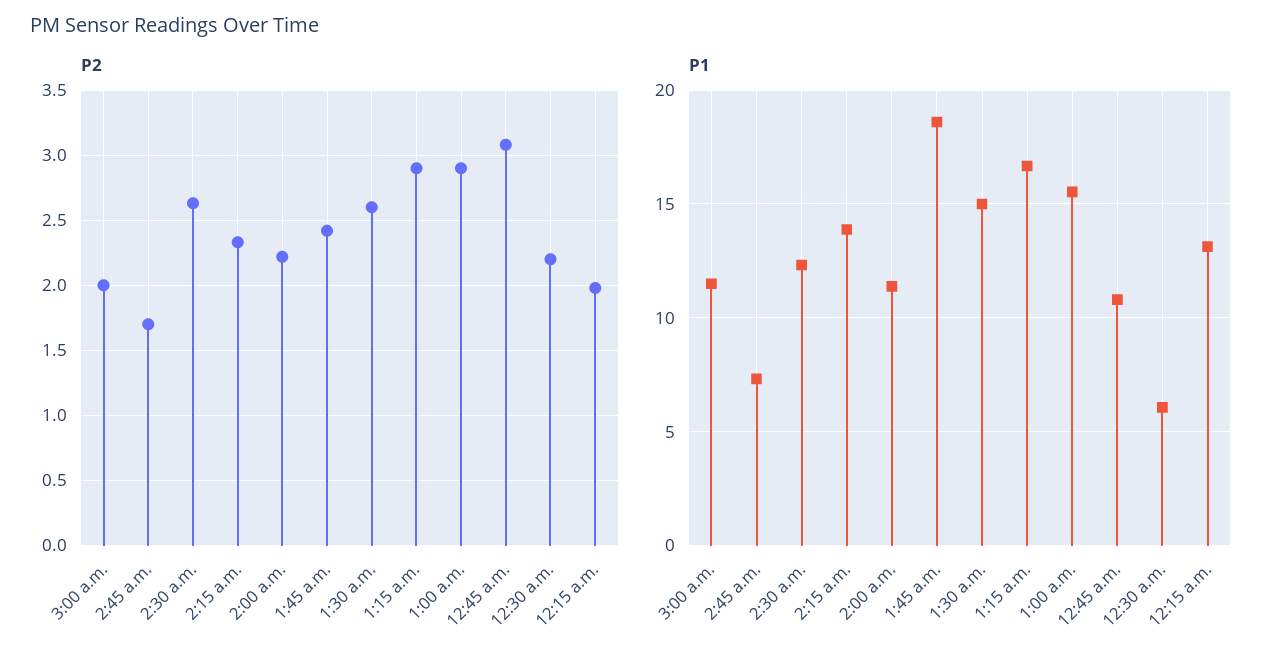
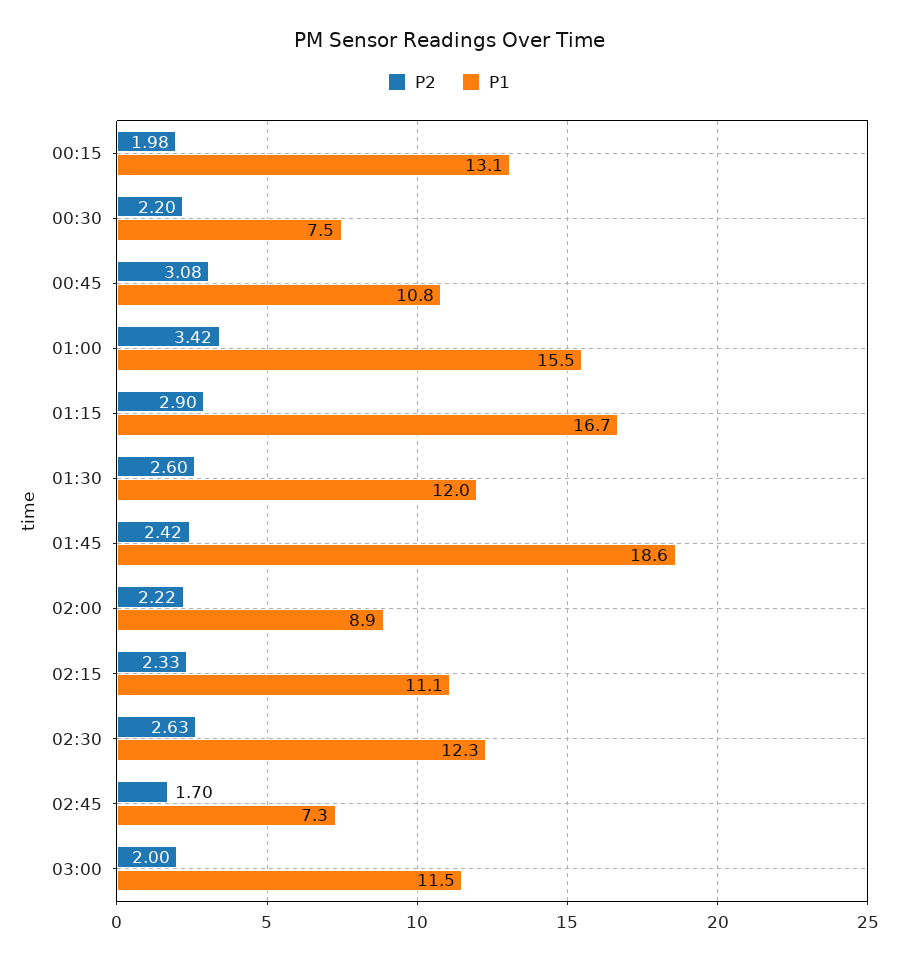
P2, 1:00 a.m.: 2.9 -> 3.42
P1, 2:15 a.m.: 14 -> 11.1
P1, 2:00 a.m.: 11.5 -> 8.9
P1, 1:30 a.m.: 15 -> 12
P1, 12:30 a.m.: 6 -> 7.5

